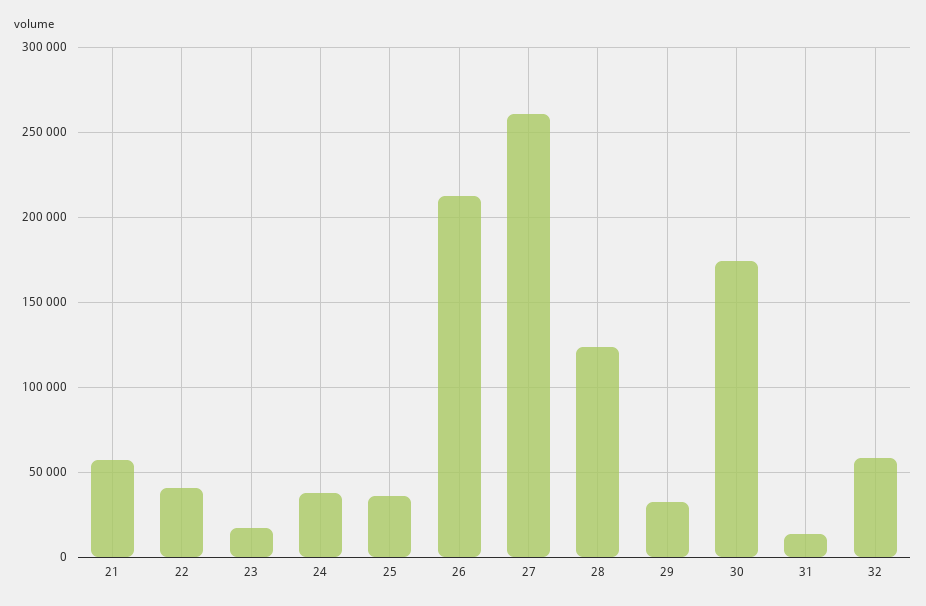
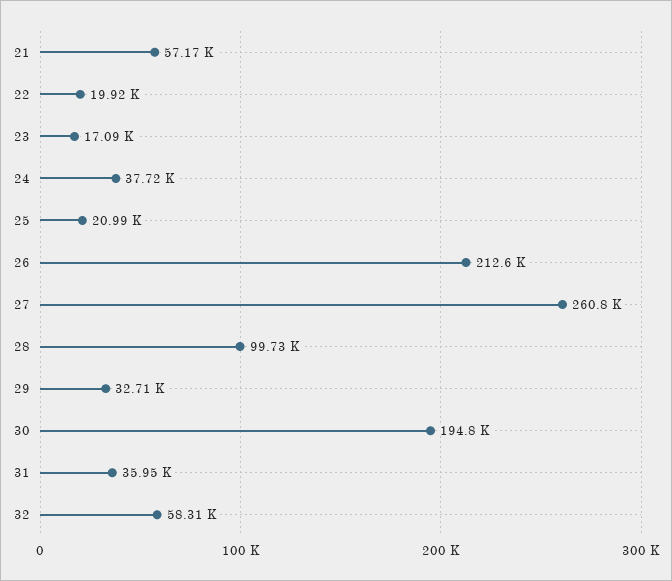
22: 40000 -> 19920
25: 35000 -> 20990
28: 125000 -> 99730
30: 175000 -> 194800
31: 15000 -> 35950

